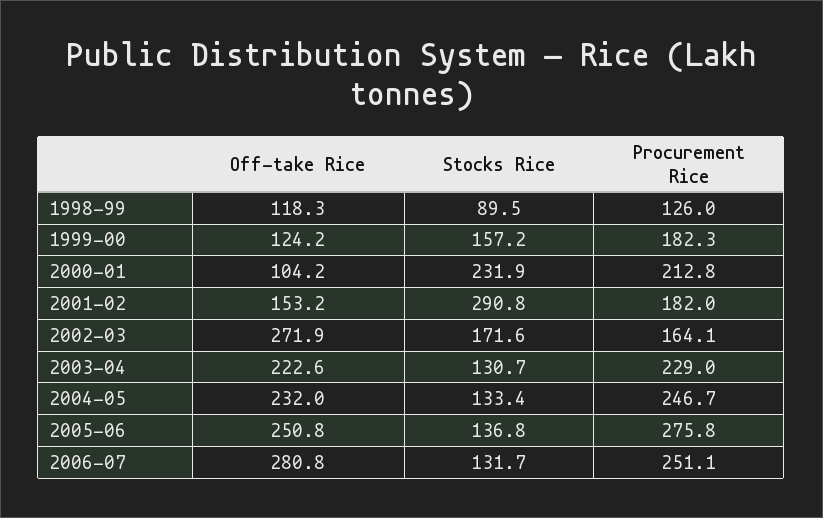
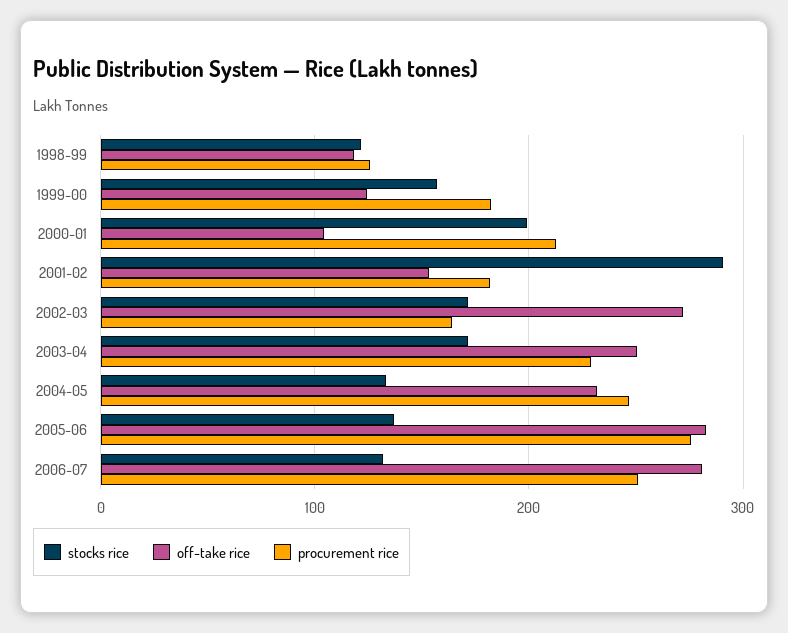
Stocks Rice, 1998-99: 89.5 -> 120
Stocks Rice, 2000-01: 231.9 -> 200
Off-take Rice, 2003-04: 222.6 -> 250
Stocks Rice, 2003-04: 130.7 -> 170
Off-take Rice, 2005-06: 250.8 -> 280

